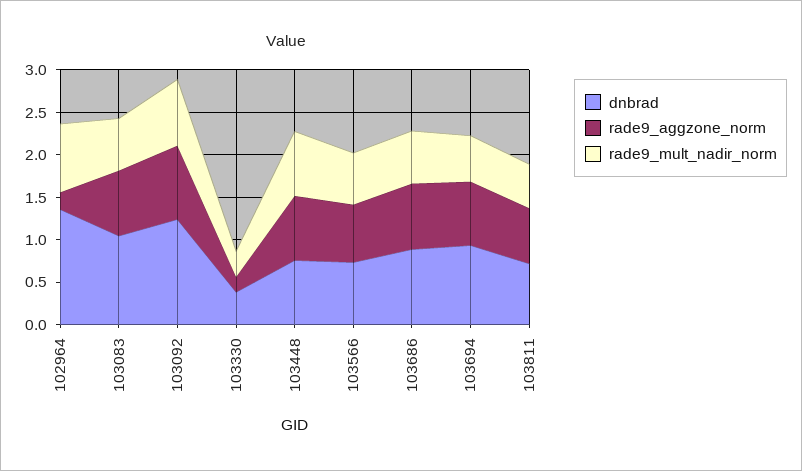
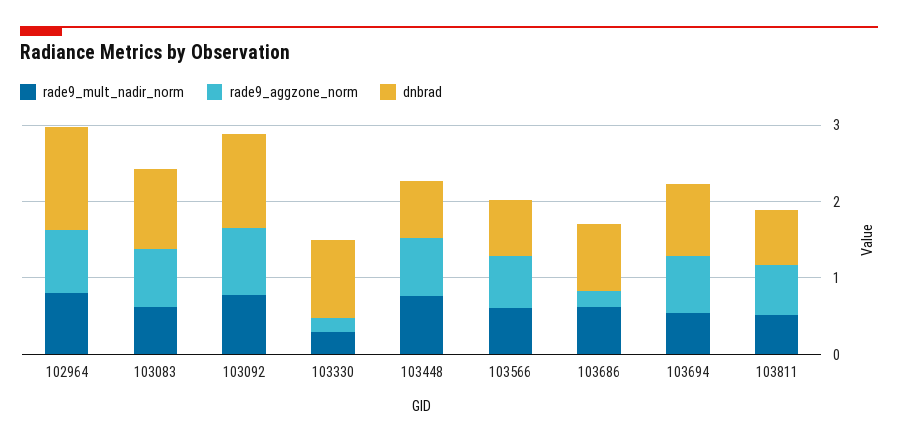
rade9_aggzone_norm, 102964: 0.2 -> 0.8
dnbrad, 103330: 0.4 -> 1
rade9_aggzone_norm, 103686: 0.8 -> 0.2

